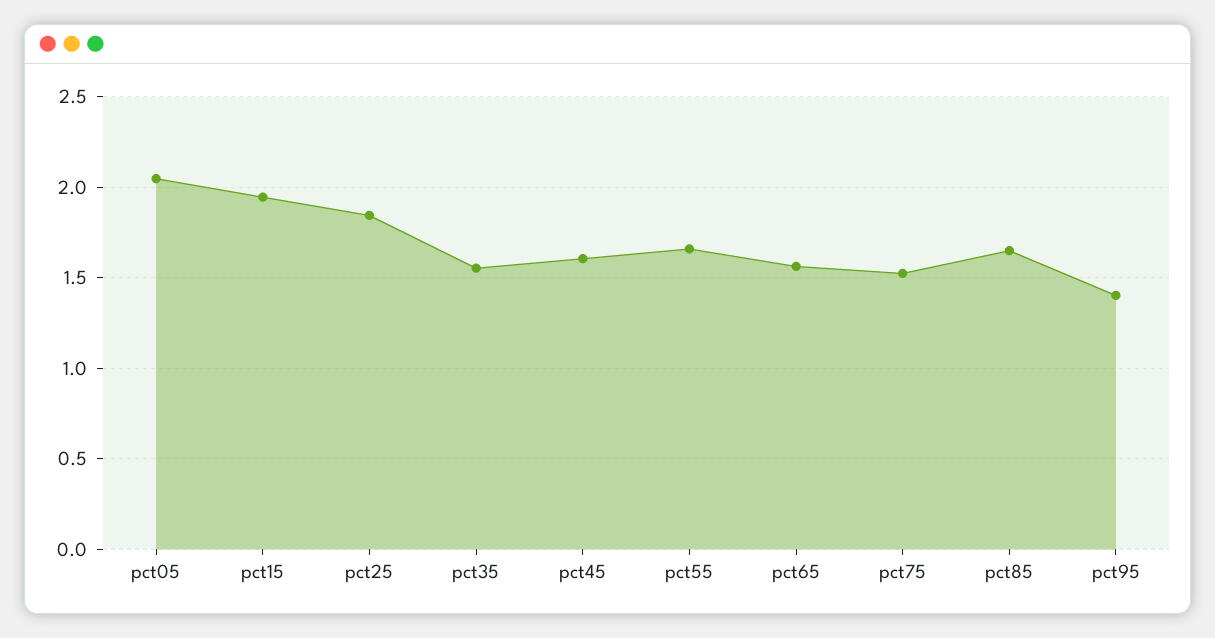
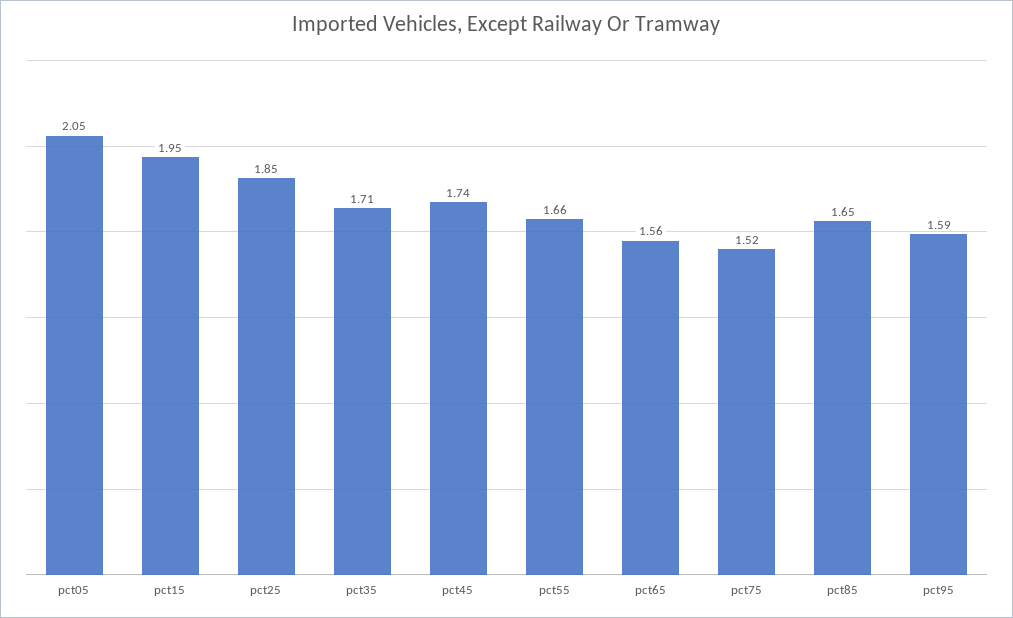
pct35: 1.55 -> 1.71
pct45: 1.6 -> 1.74
pct95: 1.4 -> 1.59

